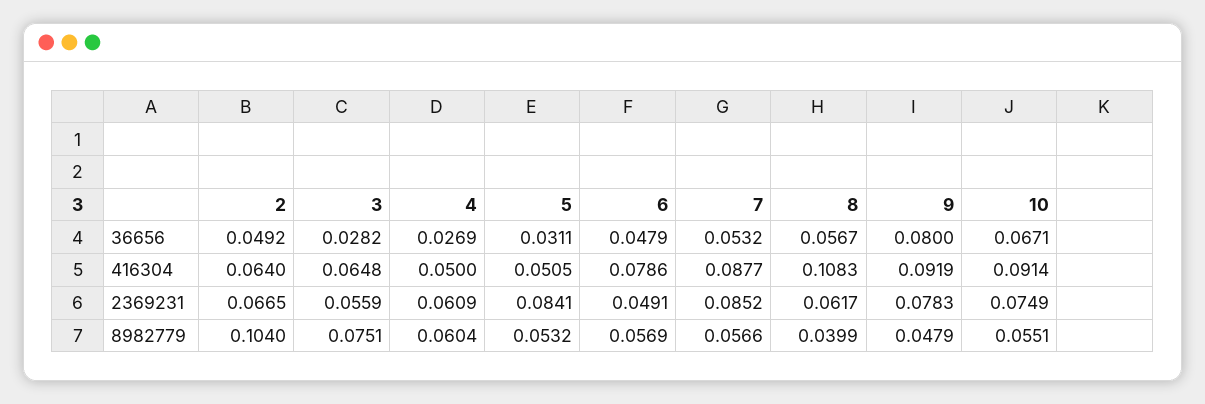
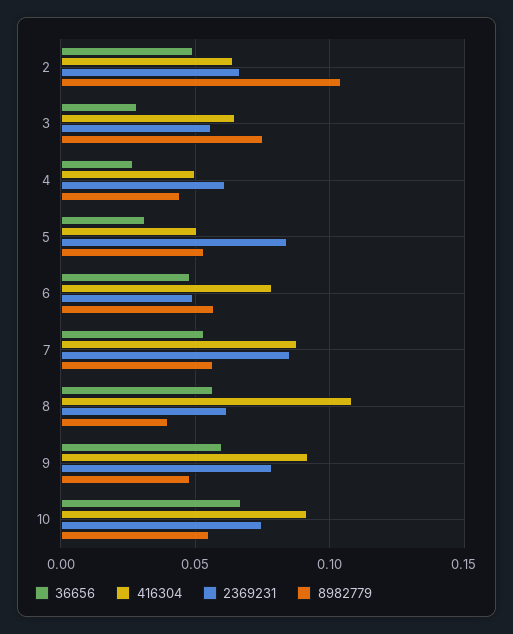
36656, 9: 0.08 -> 0.06
8982779, 4: 0.0604 -> 0.045

